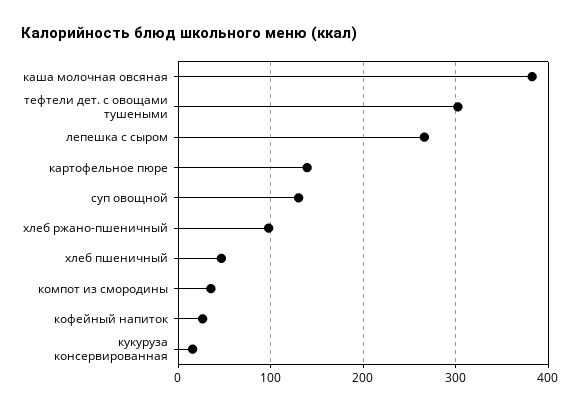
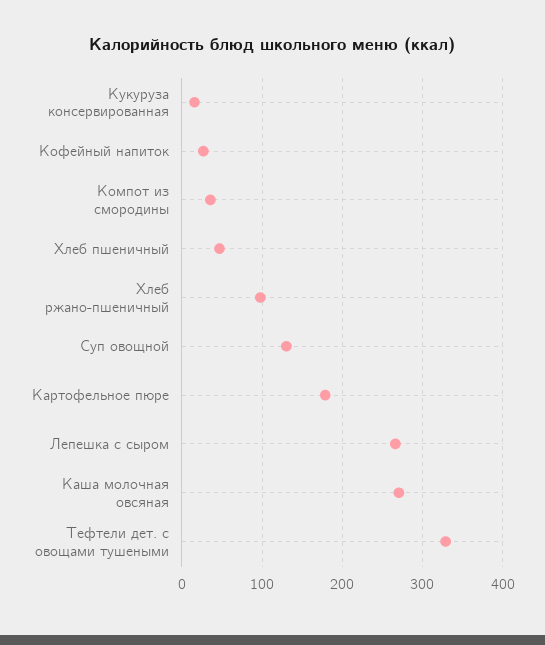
каша молочная овсяная: 380 -> 270
тефтели дет. с овощами тушеными: 300 -> 330
картофельное пюре: 140 -> 180

